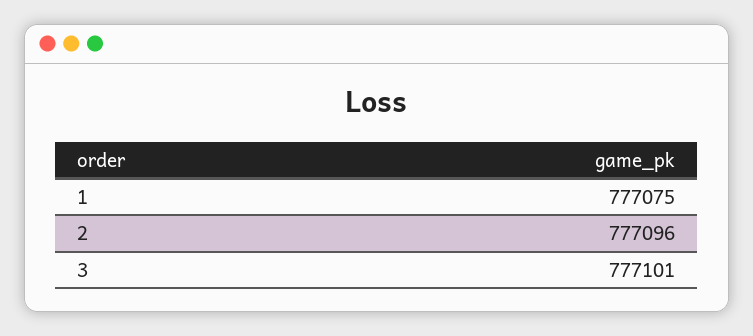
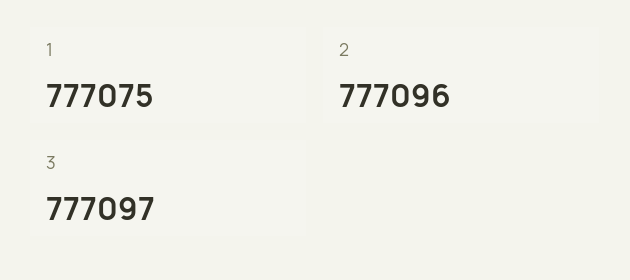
3: 777101 -> 777097

